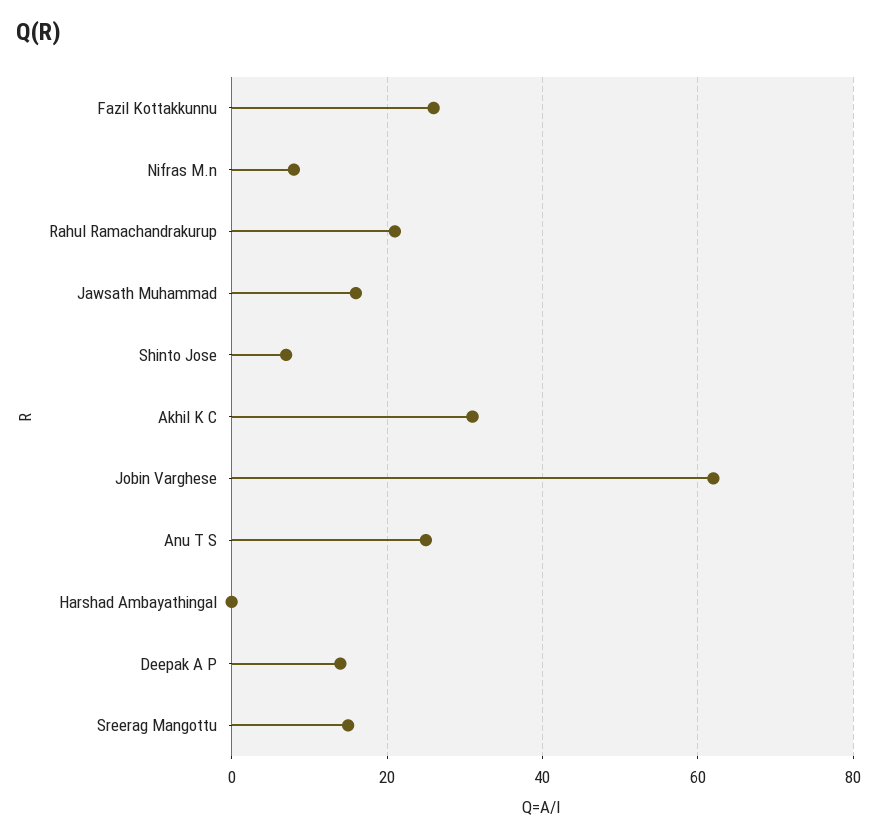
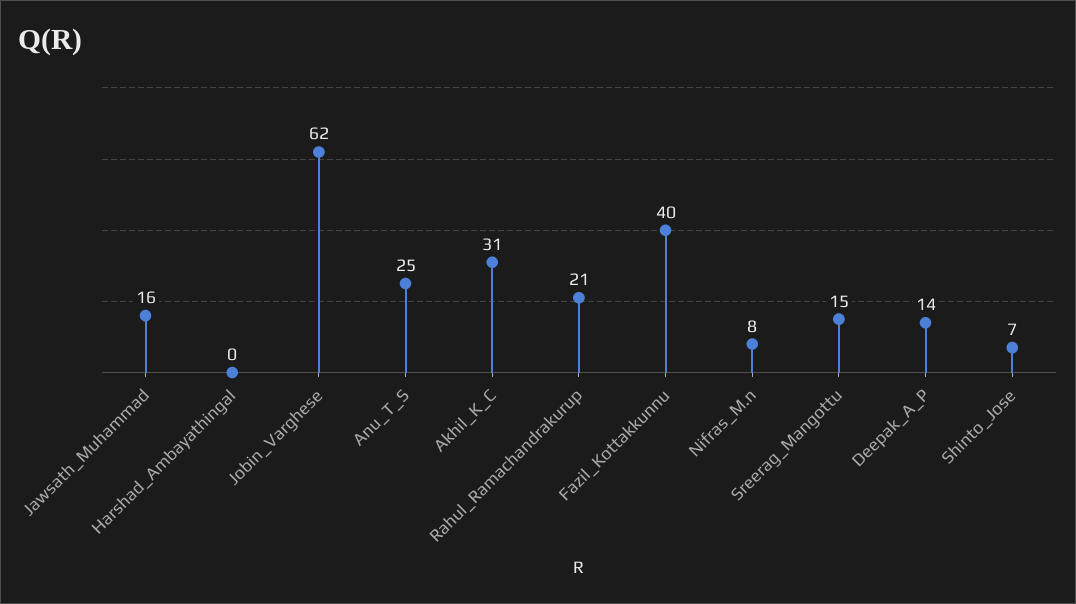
Fazil Kottakkunnu: 25 -> 40

